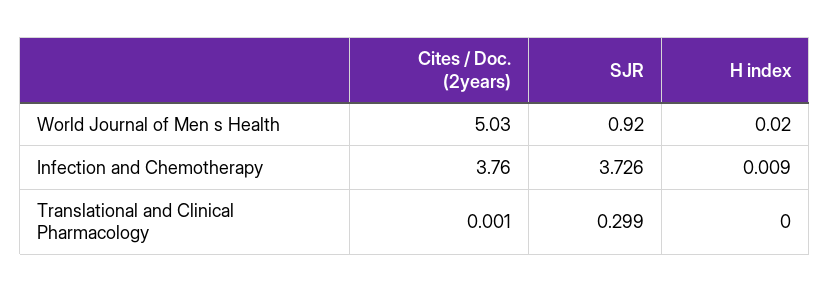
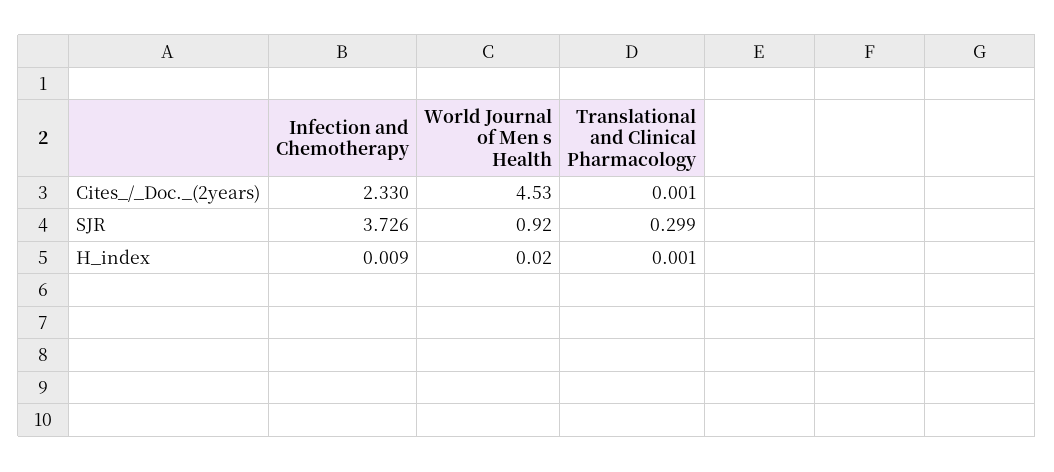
Cites / Doc. (2years), World Journal of Men s Health: 5.03 -> 4.53
Cites / Doc. (2years), Infection and Chemotherapy: 3.76 -> 2.33
H index, Translational and Clinical Pharmacology: 0 -> 0.001

